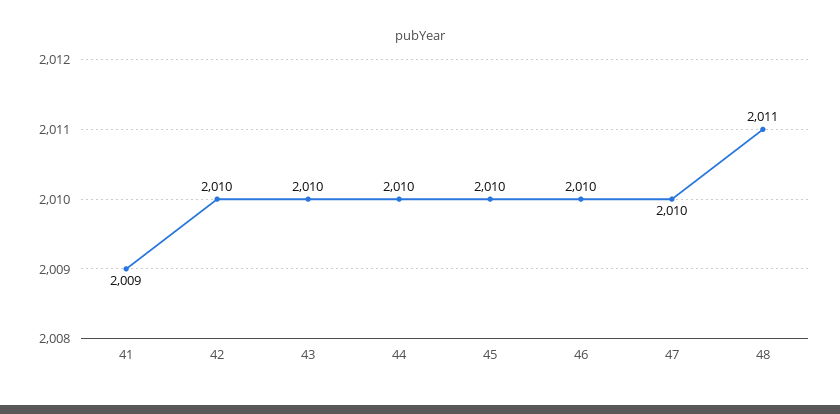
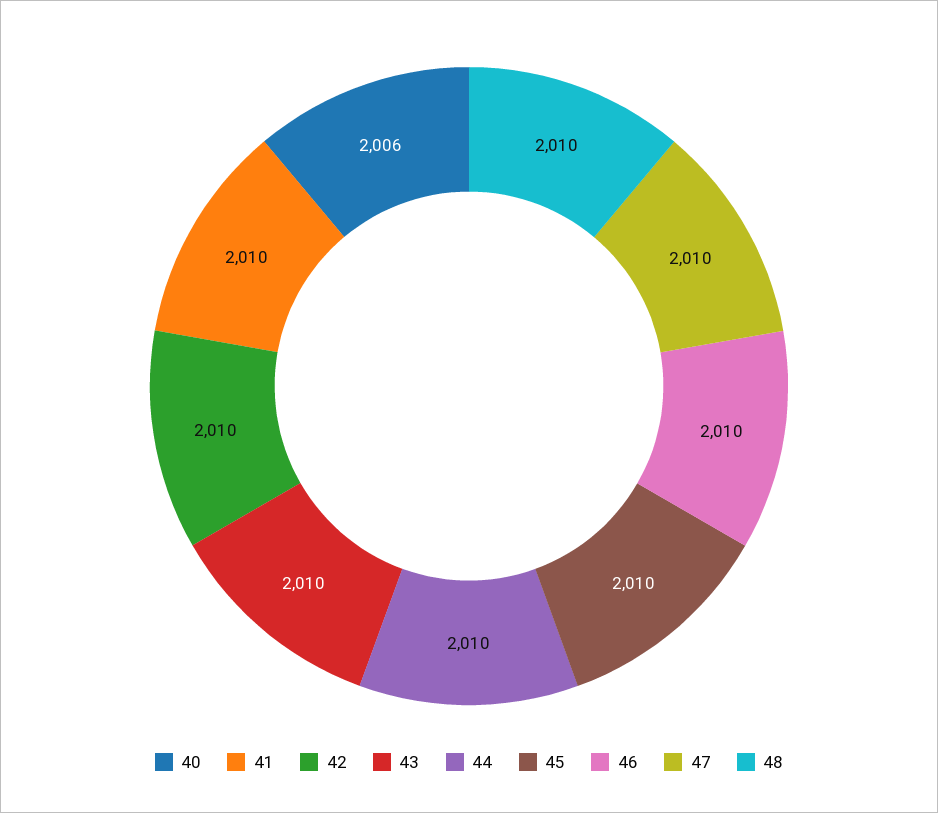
41: 2009 -> 2010
48: 2011 -> 2010
40: none -> 2006

